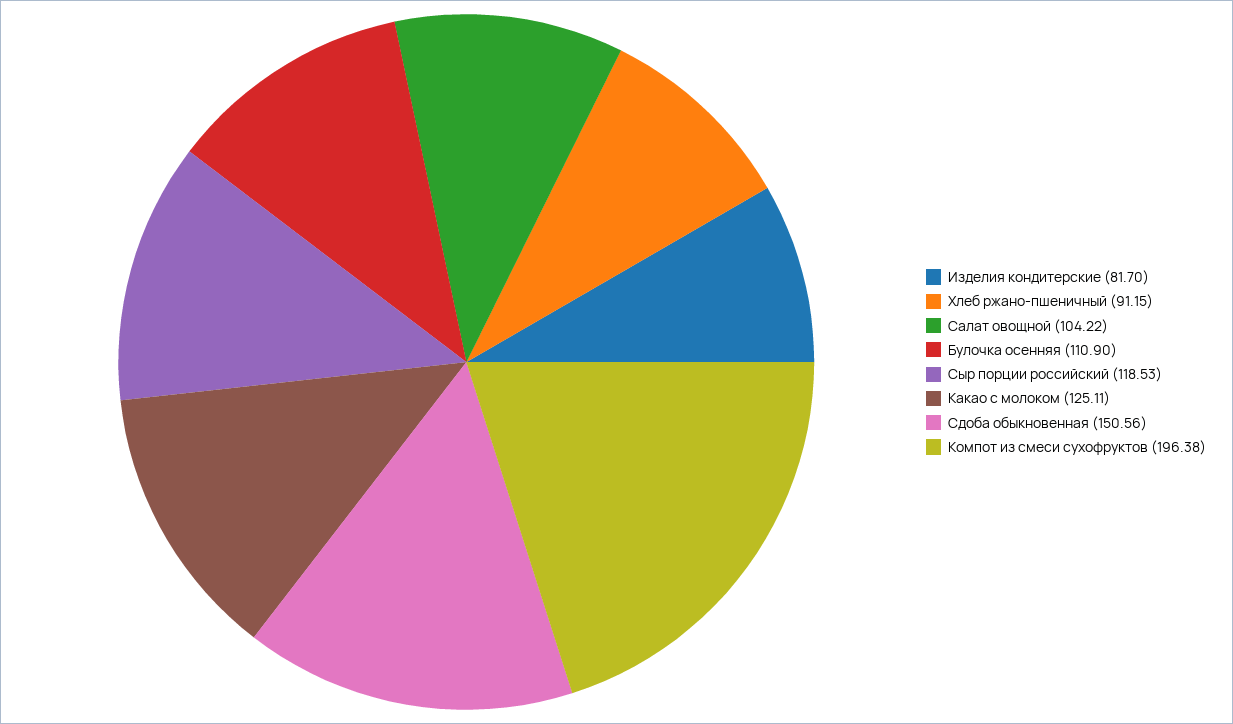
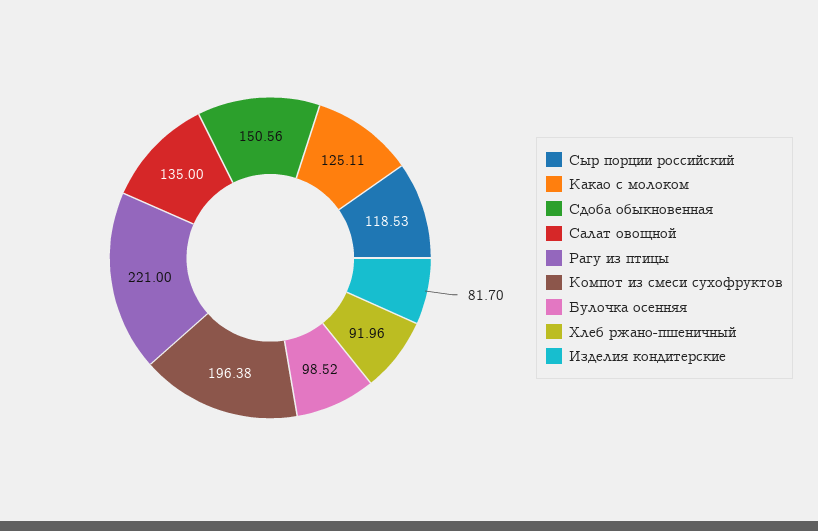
Хлеб ржано-пшеничный: 91.15 -> 91.96
Салат овощной: 104.22 -> 135
Булочка осенняя: 110.9 -> 98.52
Рагу из птицы: none -> 221

